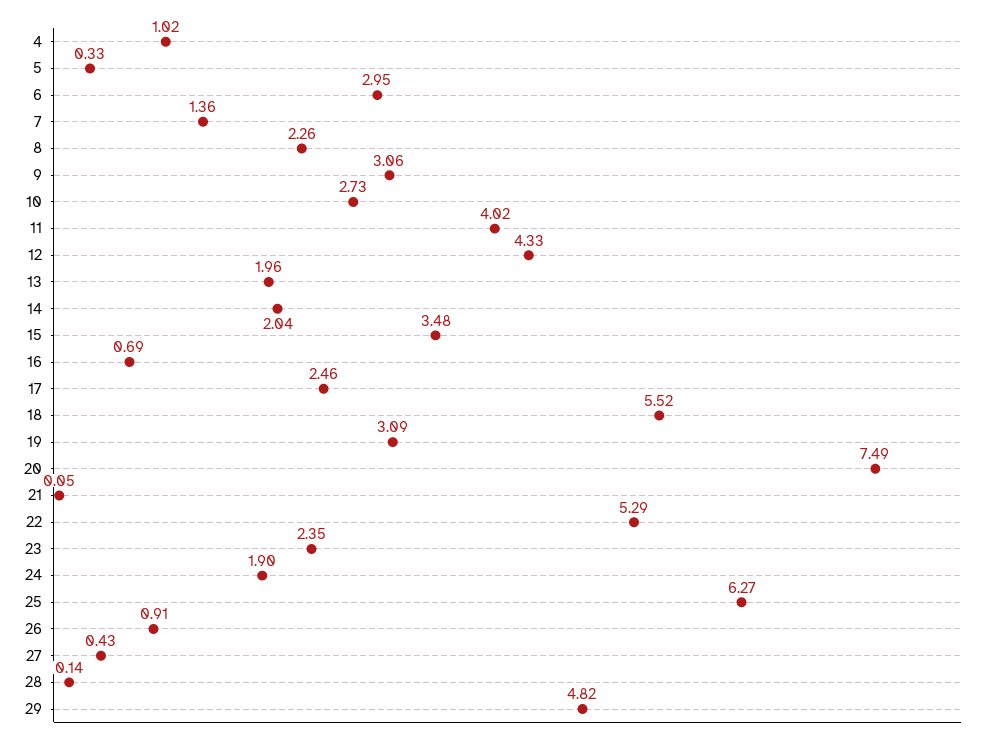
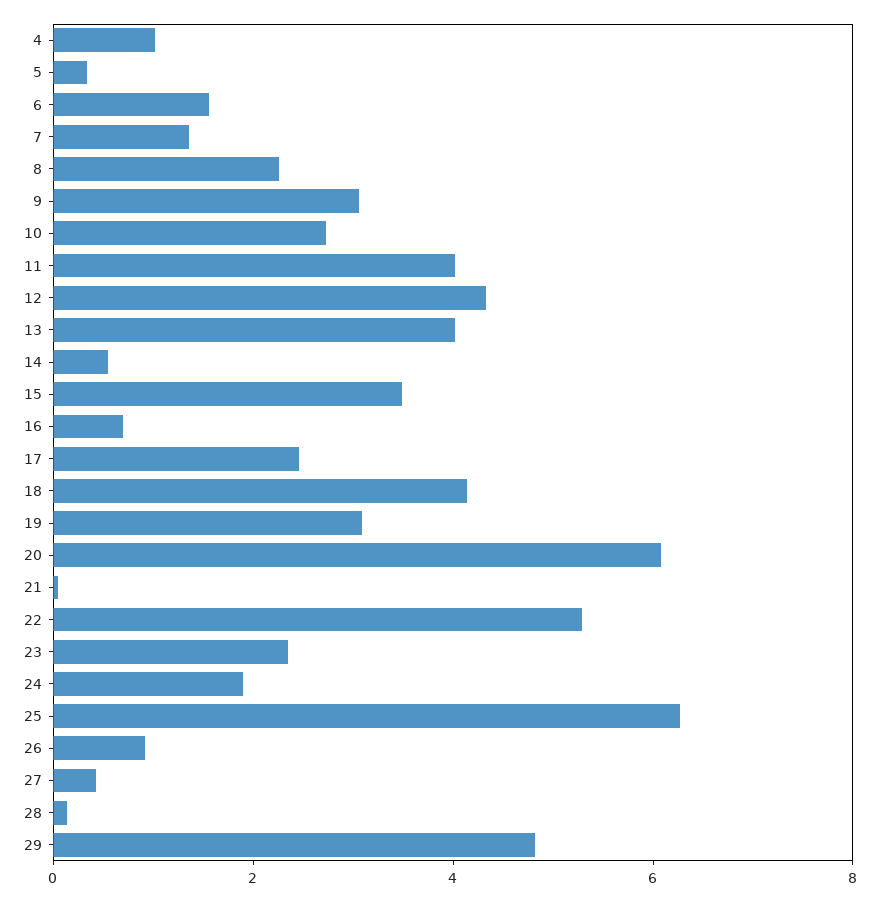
6: 2.95 -> 1.5
13: 1.96 -> 4
14: 2.04 -> 0.5
18: 5.52 -> 4
20: 7.49 -> 6

